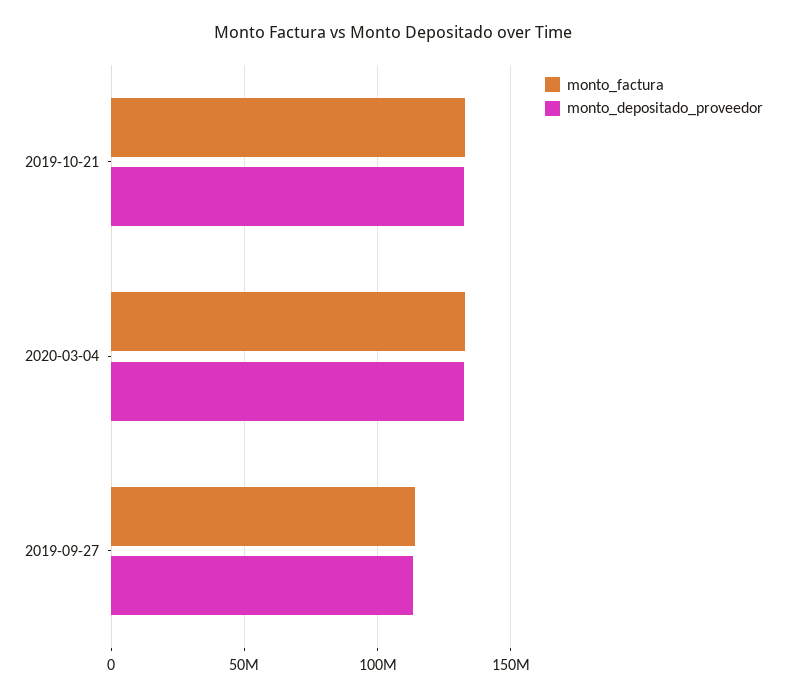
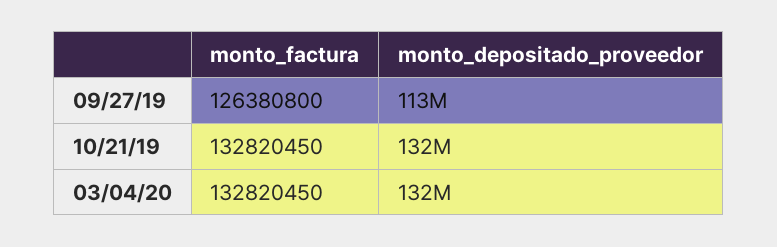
monto_factura, 2019-09-27: 115000000 -> 126380800

